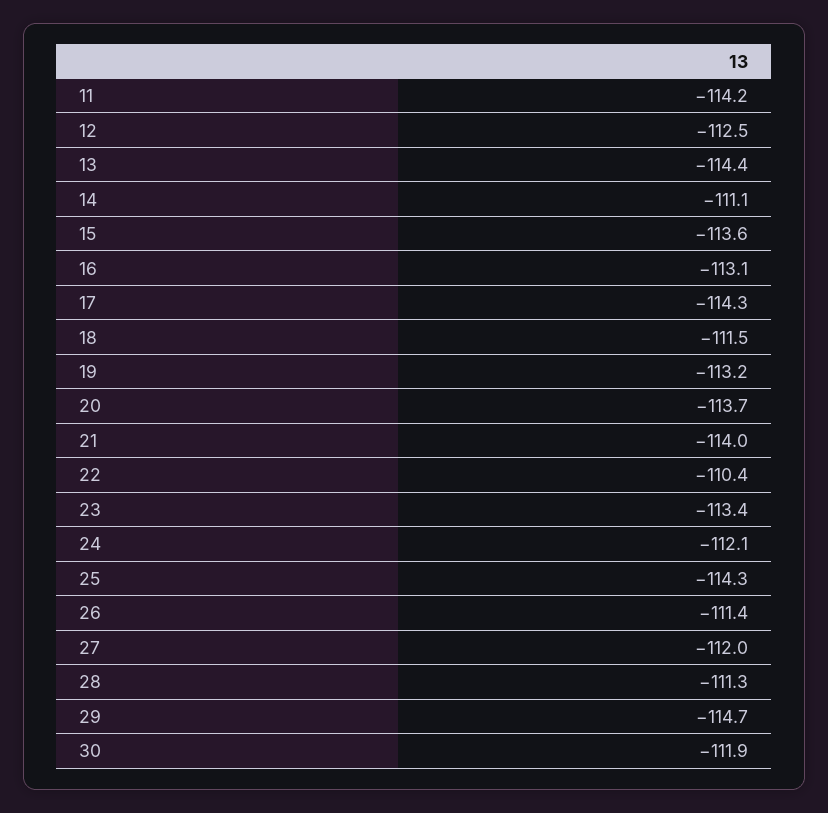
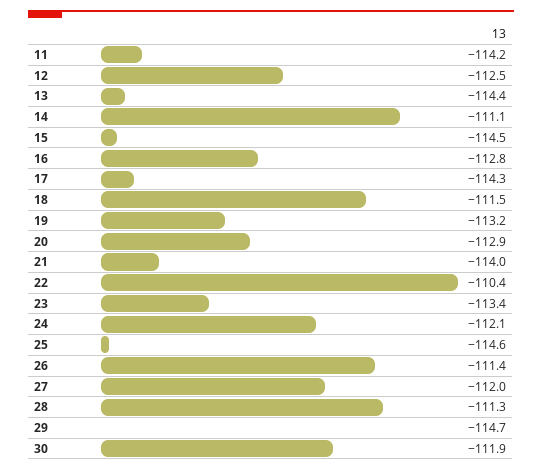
15: -113.6 -> -114.5
16: -113.1 -> -112.8
20: -113.7 -> -112.9
25: -114.3 -> -114.6

